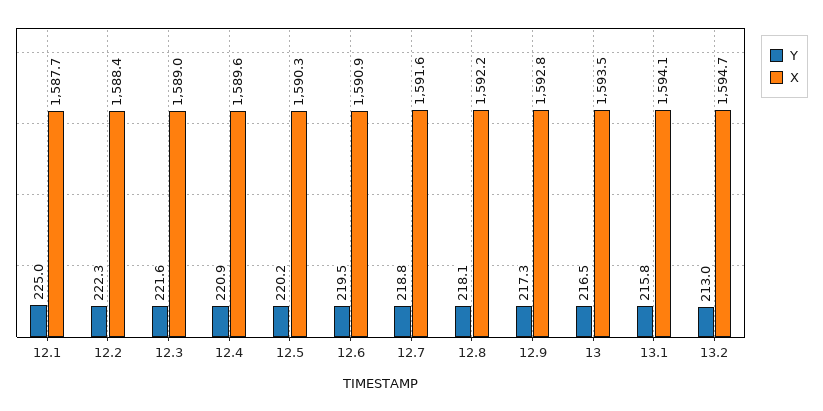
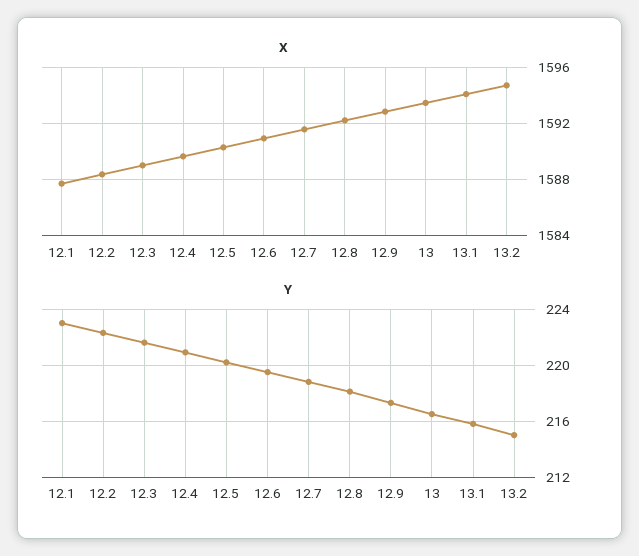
Y, 12.1: 225 -> 223
Y, 13.2: 213 -> 215

